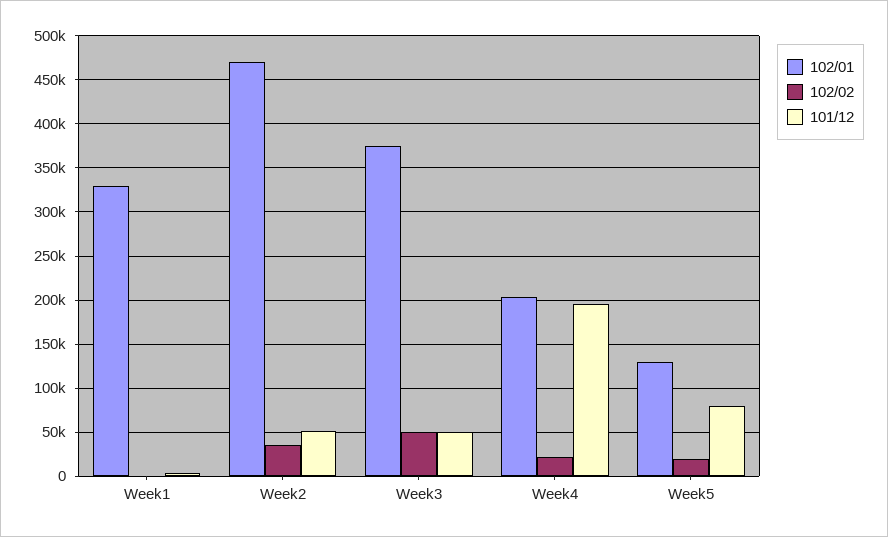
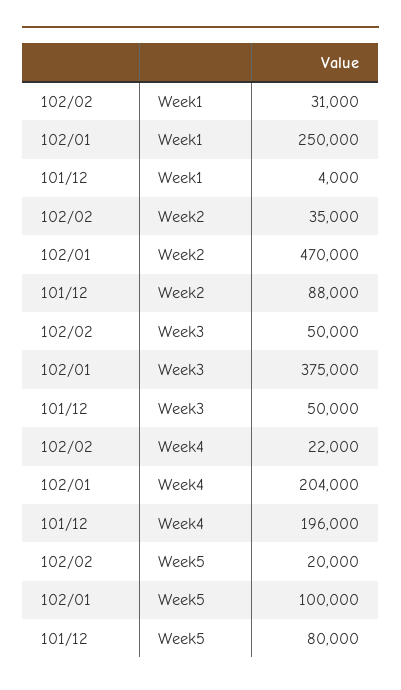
102/01, Week1: 330000 -> 250000
102/02, Week1: 0 -> 31000
101/12, Week2: 50000 -> 88000
102/01, Week5: 130000 -> 100000

